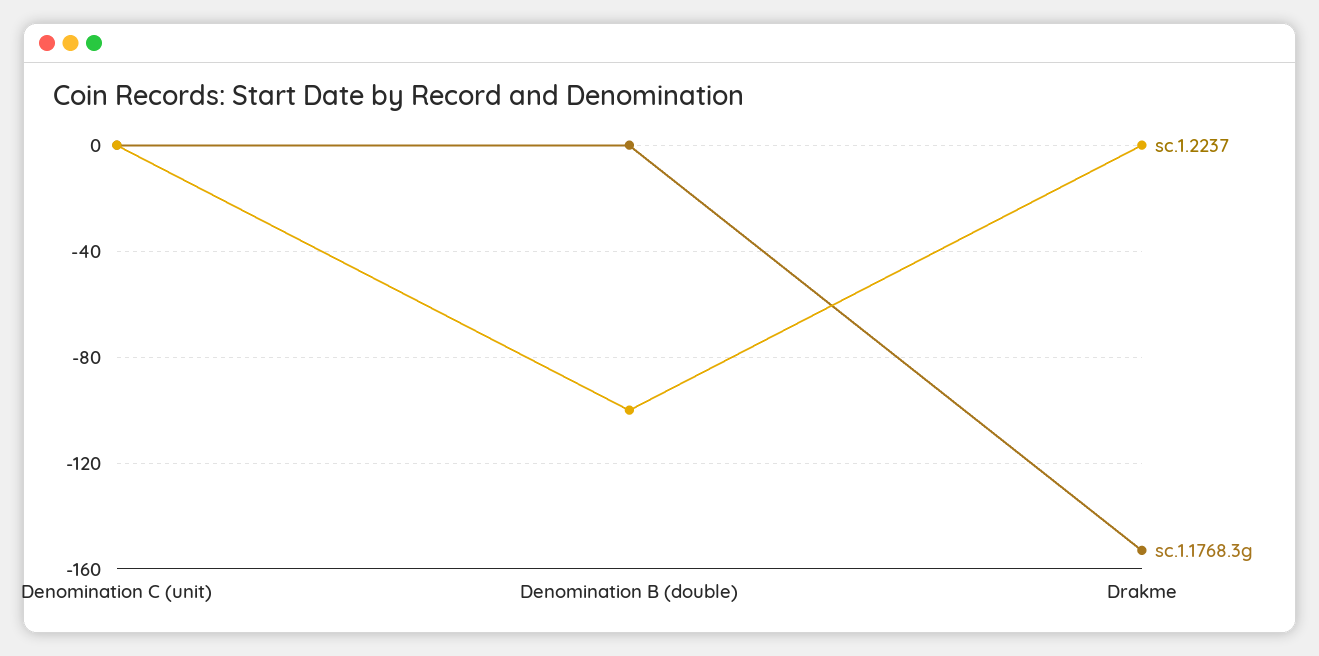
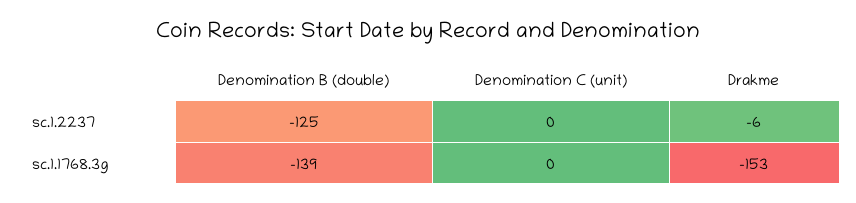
sc.1.2237, Denomination B (double): -100 -> -125
sc.1.1768.3g, Denomination B (double): 0 -> -139
sc.1.2237, Drakme: 0 -> -6

